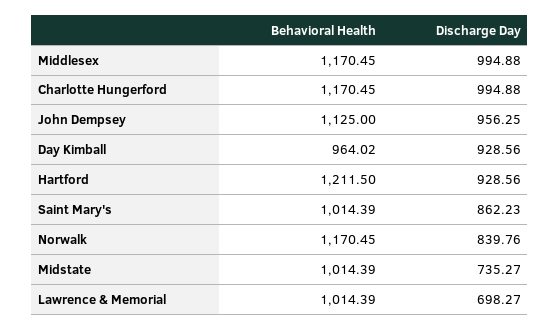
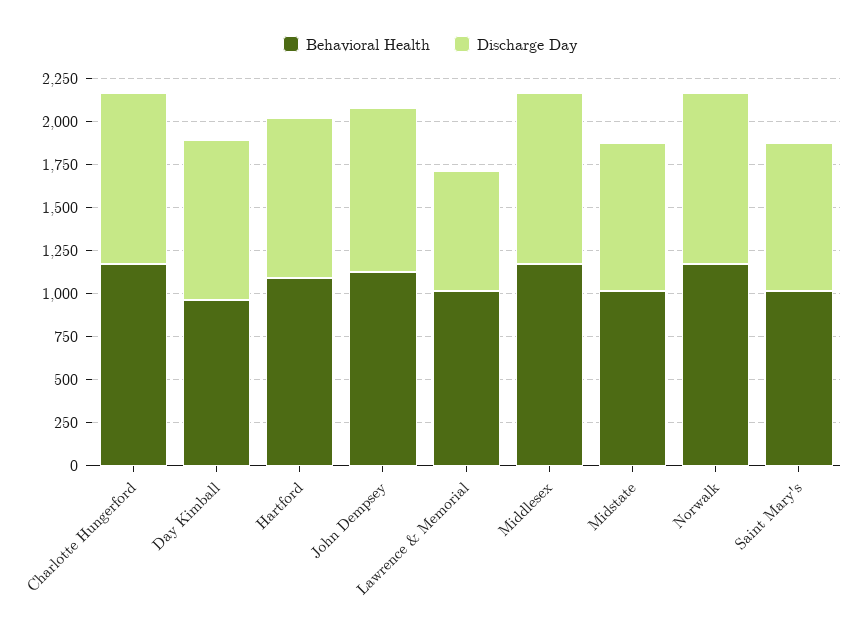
Behavioral Health, Hartford: 1211.5 -> 1100
Discharge Day, Norwalk: 839.76 -> 1000
Discharge Day, Midstate: 735.27 -> 850

